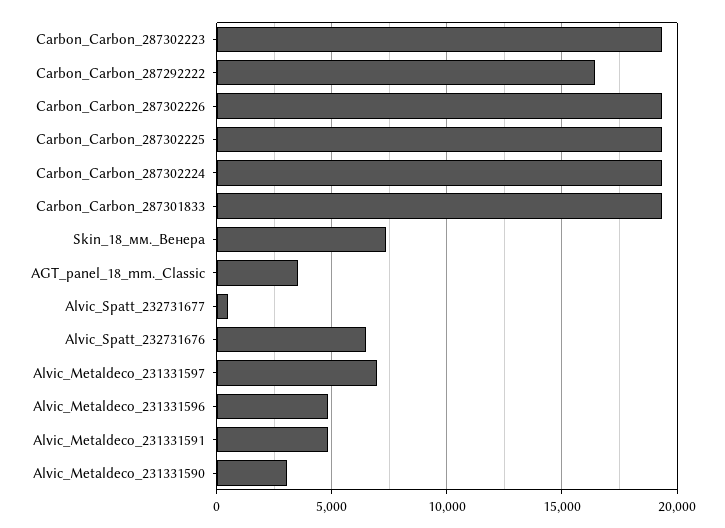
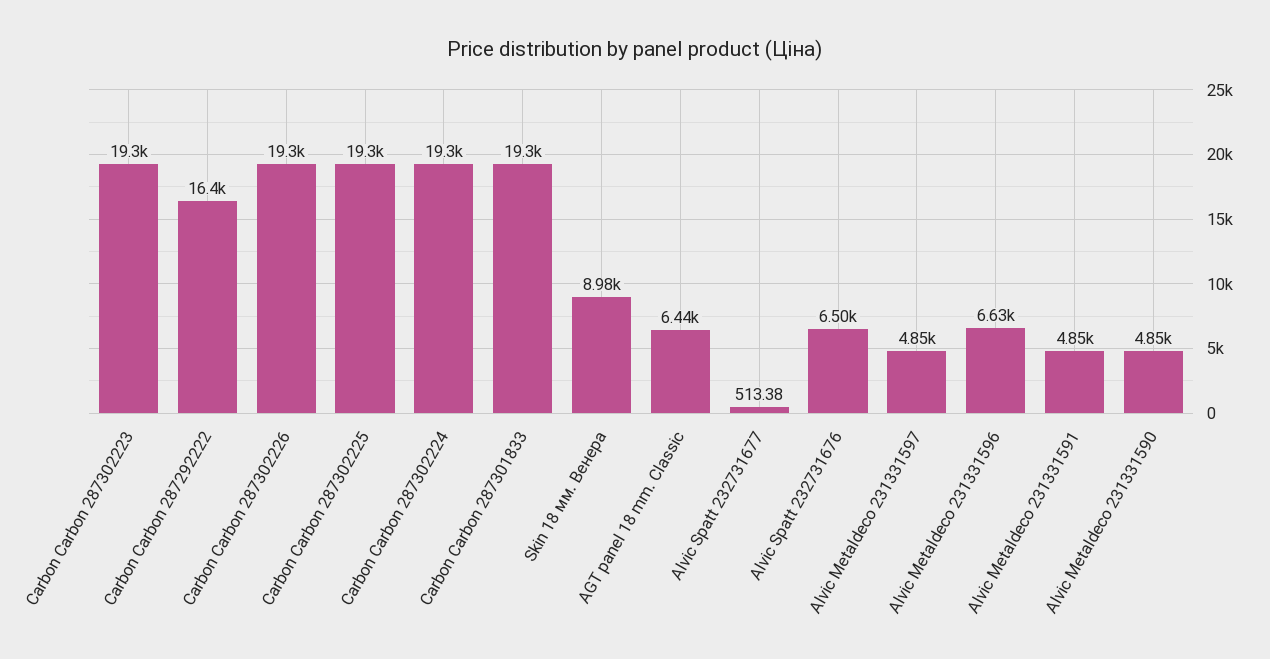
Skin_18_мм._Венера: 7500 -> 8980
AGT_panel_18_mm._Classic: 3500 -> 6440
Alvic_Metaldeco_231331597: 7000 -> 4850
Alvic_Metaldeco_231331596: 5000 -> 6630
Alvic_Metaldeco_231331590: 3000 -> 4850

